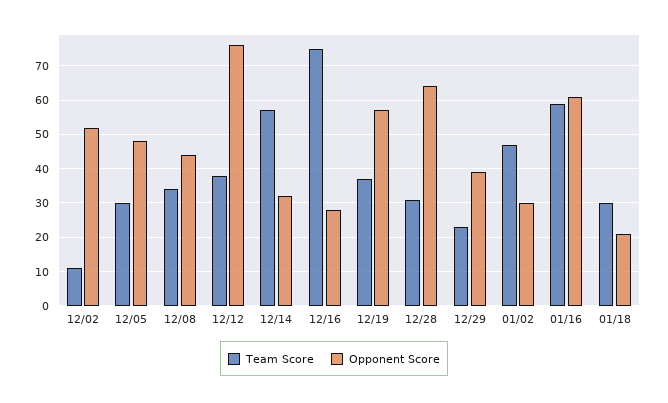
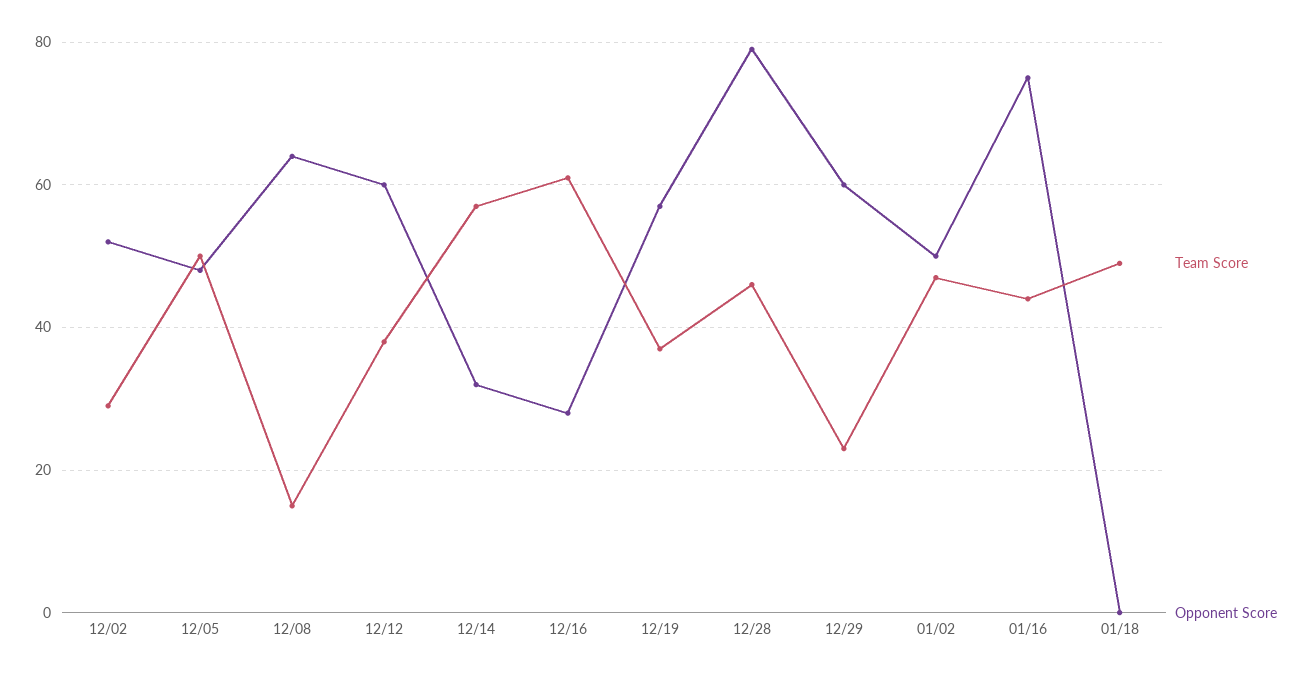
Team Score, 12/02: 10 -> 30
Team Score, 12/05: 30 -> 50
Team Score, 12/08: 35 -> 15
Opponent Score, 12/08: 45 -> 65
Opponent Score, 12/12: 75 -> 60
Team Score, 12/16: 75 -> 60
Team Score, 12/28: 30 -> 45
Opponent Score, 12/28: 65 -> 80
Opponent Score, 12/29: 40 -> 60
Opponent Score, 01/02: 30 -> 50
Team Score, 01/16: 60 -> 45
Opponent Score, 01/16: 60 -> 75
Team Score, 01/18: 30 -> 50
Opponent Score, 01/18: 20 -> 0

